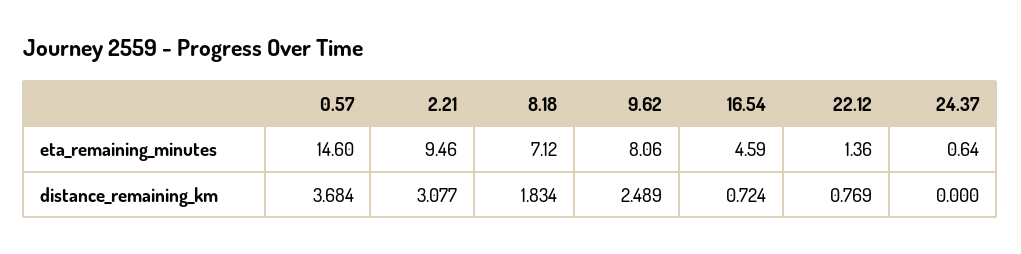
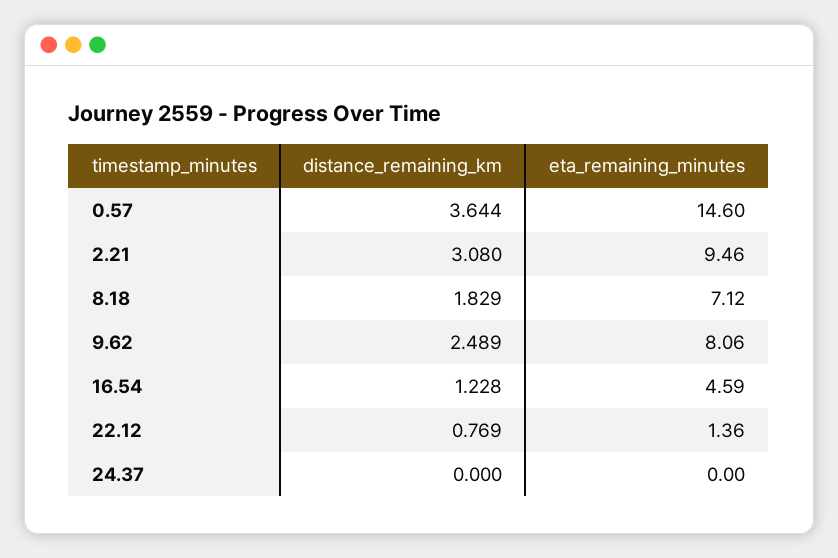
24.37, eta_remaining_minutes: 0.64 -> 0
0.57, distance_remaining_km: 3.684 -> 3.644
2.21, distance_remaining_km: 3.077 -> 3.08
8.18, distance_remaining_km: 1.834 -> 1.829
16.54, distance_remaining_km: 0.724 -> 1.228

